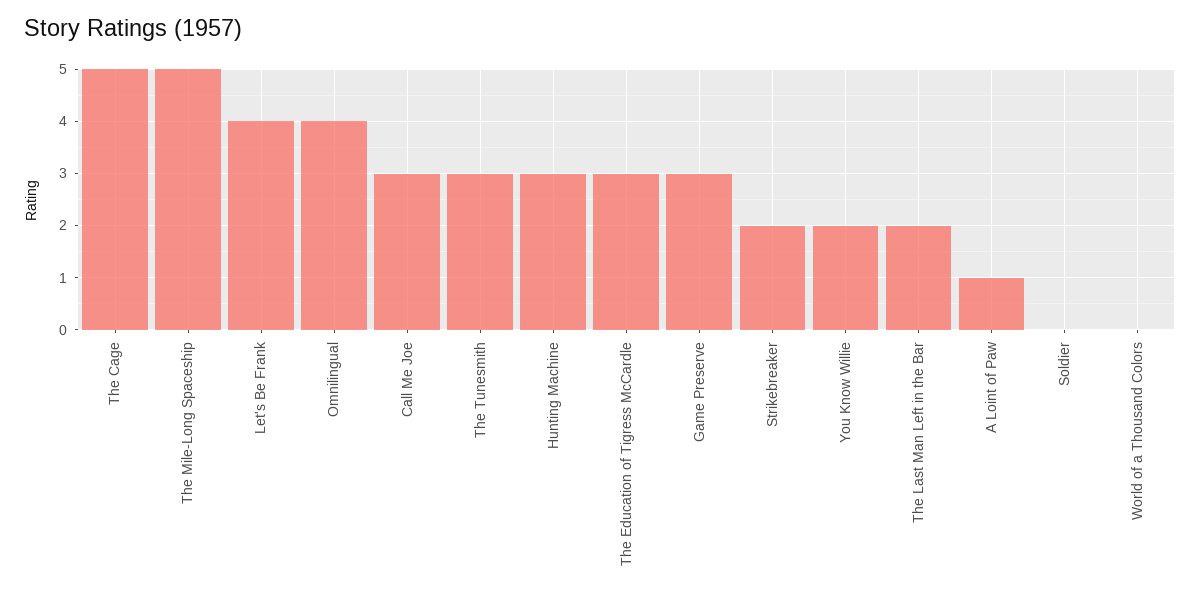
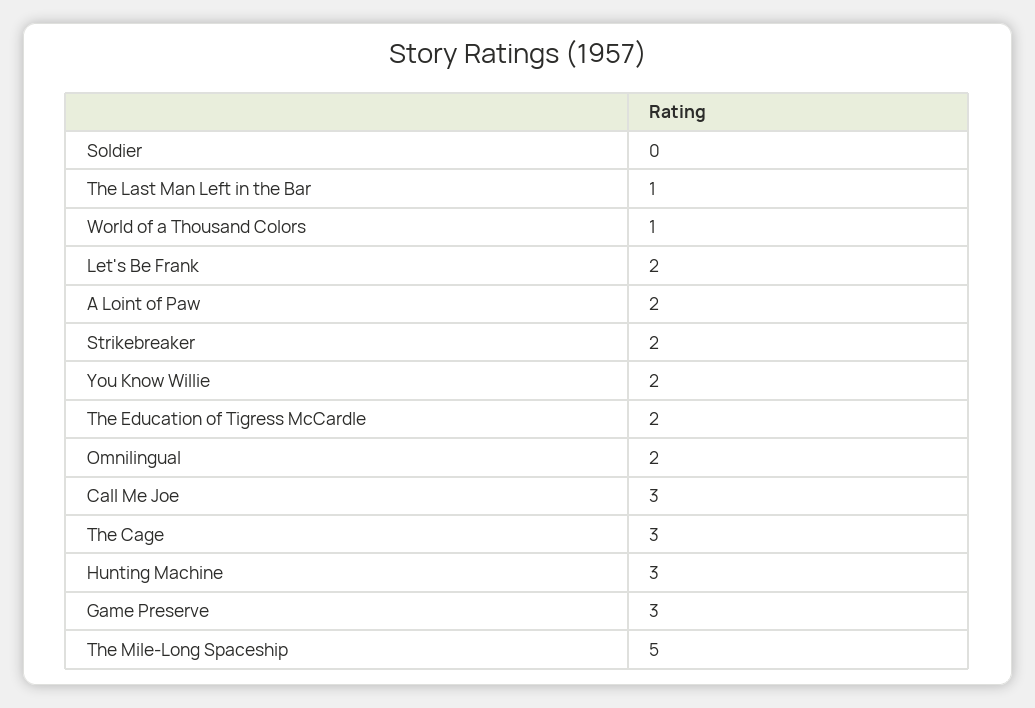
The Cage: 5 -> 3
Let's Be Frank: 4 -> 2
Omnilingual: 4 -> 2
The Tunesmith: 3 -> none
The Education of Tigress McCardle: 3 -> 2
The Last Man Left in the Bar: 2 -> 1
A Loint of Paw: 1 -> 2
World of a Thousand Colors: 0 -> 1

